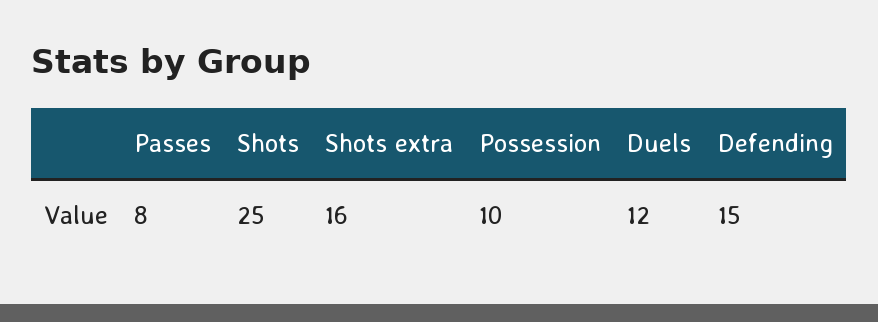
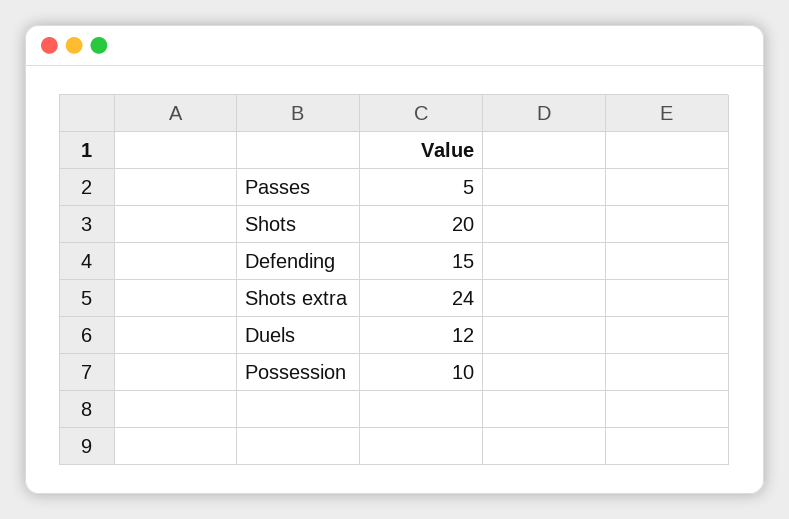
Passes: 8 -> 5
Shots: 25 -> 20
Shots extra: 16 -> 24

